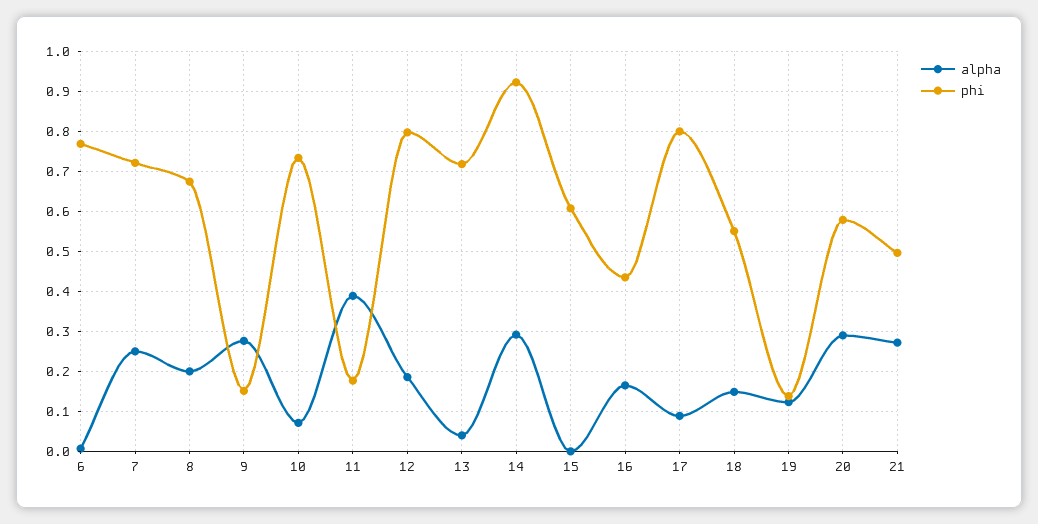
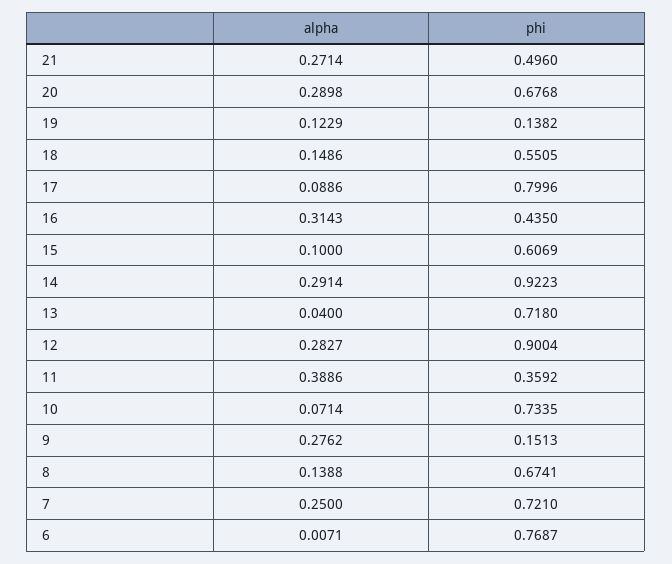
alpha, 8: 0.2 -> 0.1388
phi, 11: 0.18 -> 0.3592
alpha, 12: 0.18 -> 0.2827
phi, 12: 0.8 -> 0.9004
alpha, 15: 0 -> 0.1
alpha, 16: 0.16 -> 0.3143
phi, 20: 0.58 -> 0.6768

